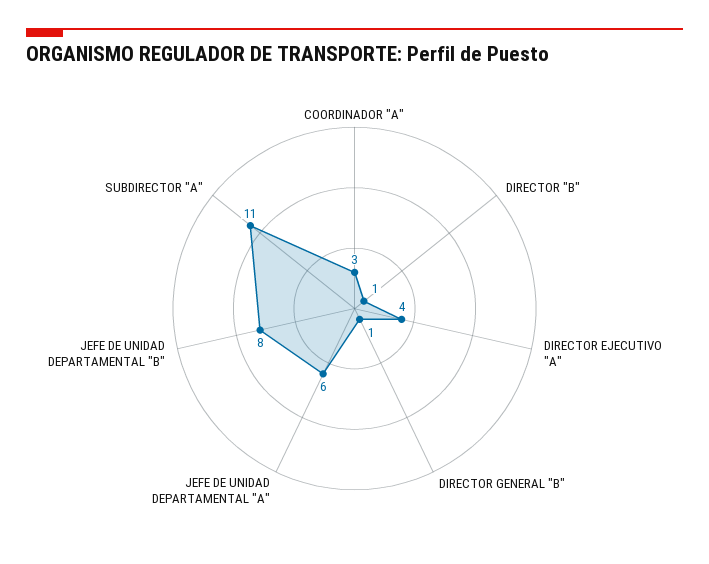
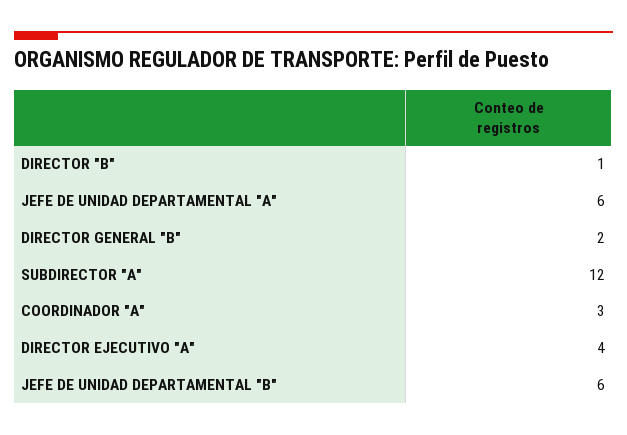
DIRECTOR GENERAL "B": 1 -> 2
JEFE DE UNIDAD DEPARTAMENTAL "B": 8 -> 6
SUBDIRECTOR "A": 11 -> 12

